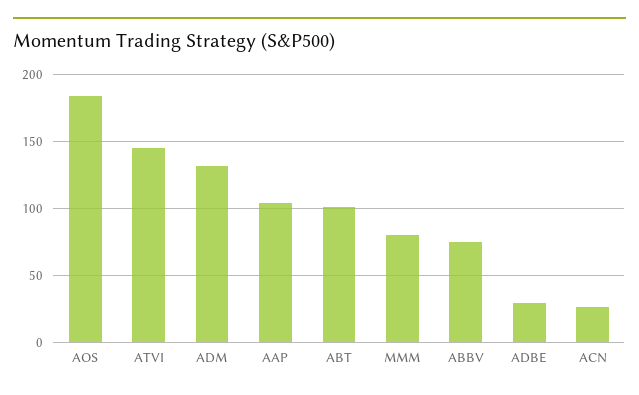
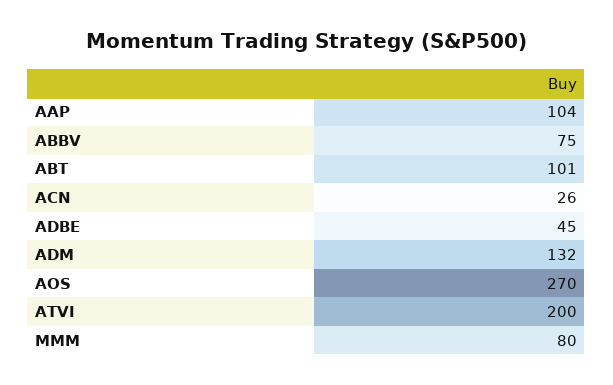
AOS: 185 -> 270
ATVI: 145 -> 200
ADBE: 30 -> 45

